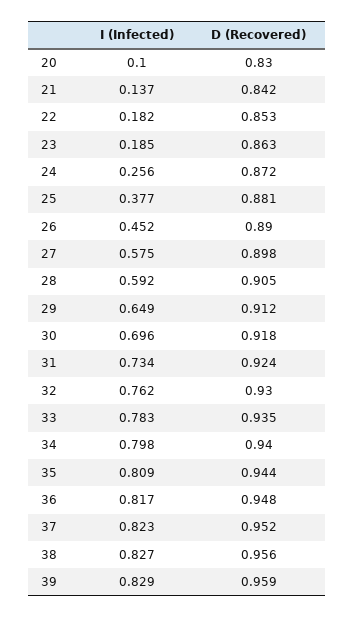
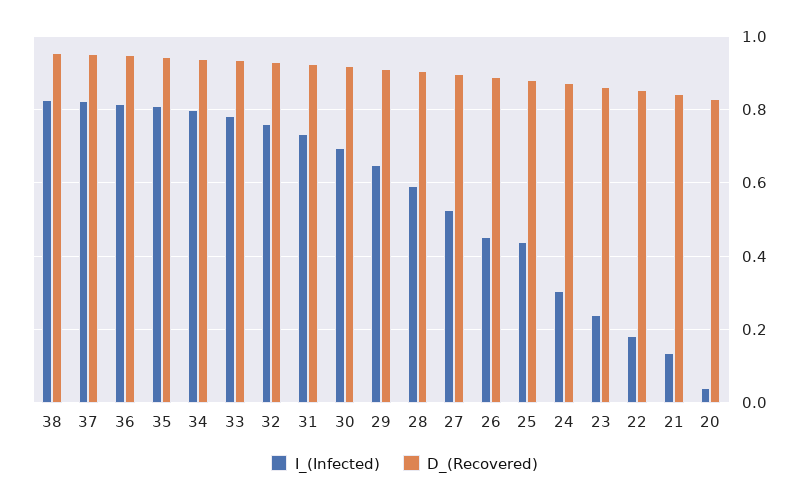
I (Infected), 20: 0.1 -> 0.04
I (Infected), 23: 0.185 -> 0.24
I (Infected), 24: 0.256 -> 0.3
I (Infected), 25: 0.377 -> 0.44
I (Infected), 27: 0.575 -> 0.52
I (Infected), 39: 0.829 -> none
D (Recovered), 39: 0.959 -> none

